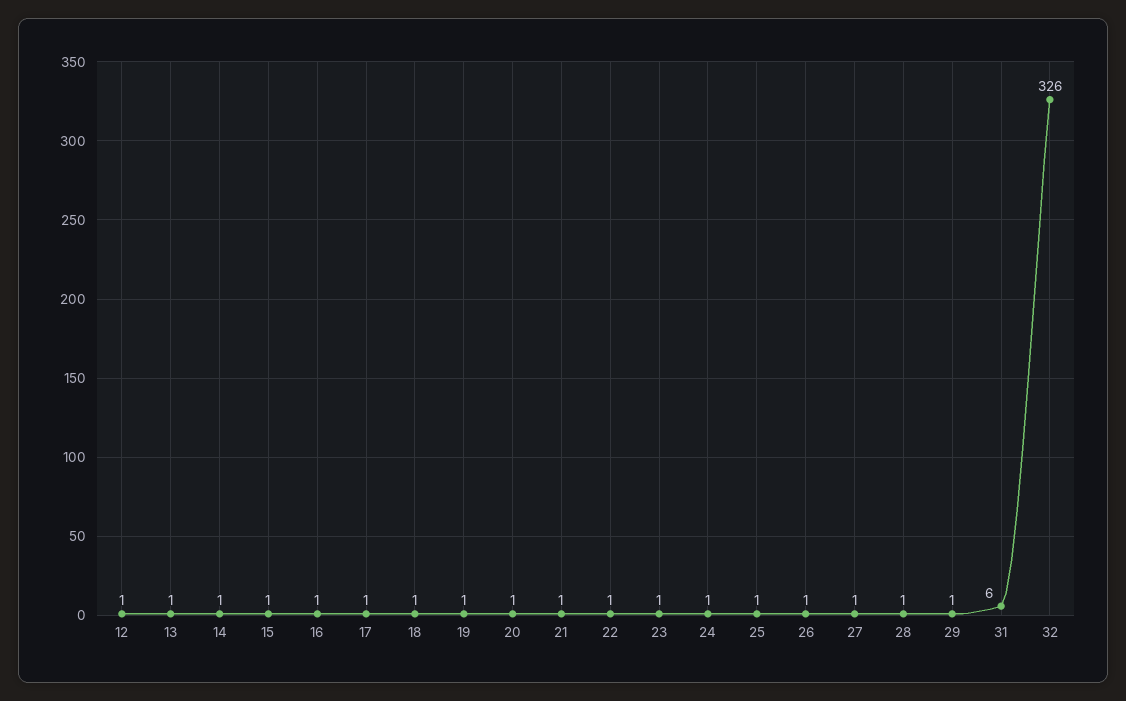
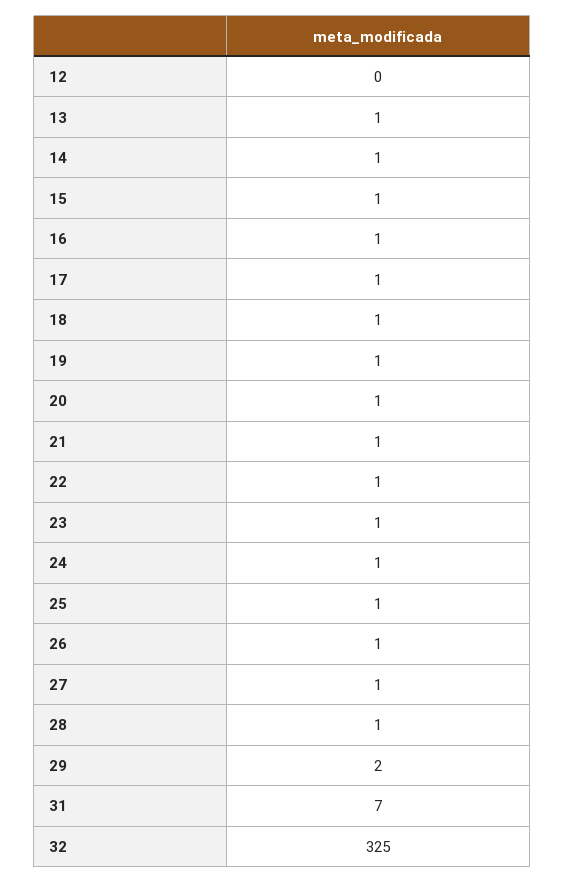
12: 1 -> 0
29: 1 -> 2
31: 6 -> 7
32: 326 -> 325

